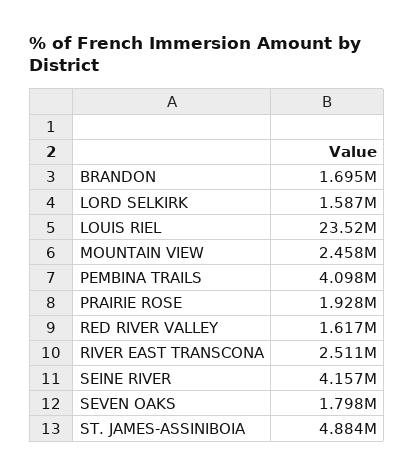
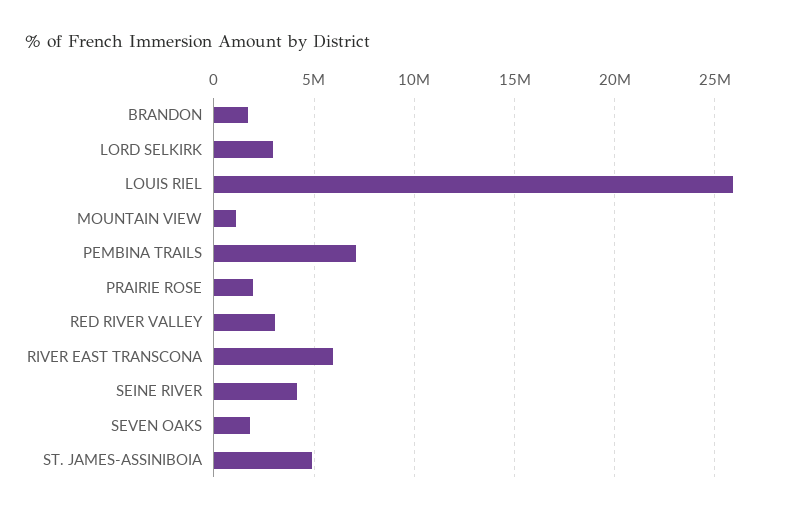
LORD SELKIRK: 1587000 -> 3000000
LOUIS RIEL: 23520000 -> 26000000
MOUNTAIN VIEW: 2458000 -> 1000000
PEMBINA TRAILS: 4098000 -> 7000000
RED RIVER VALLEY: 1617000 -> 3000000
RIVER EAST TRANSCONA: 2511000 -> 6000000

